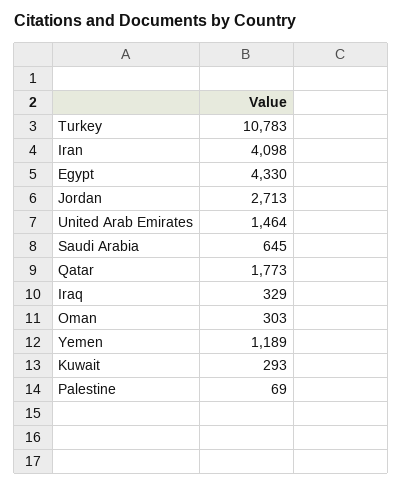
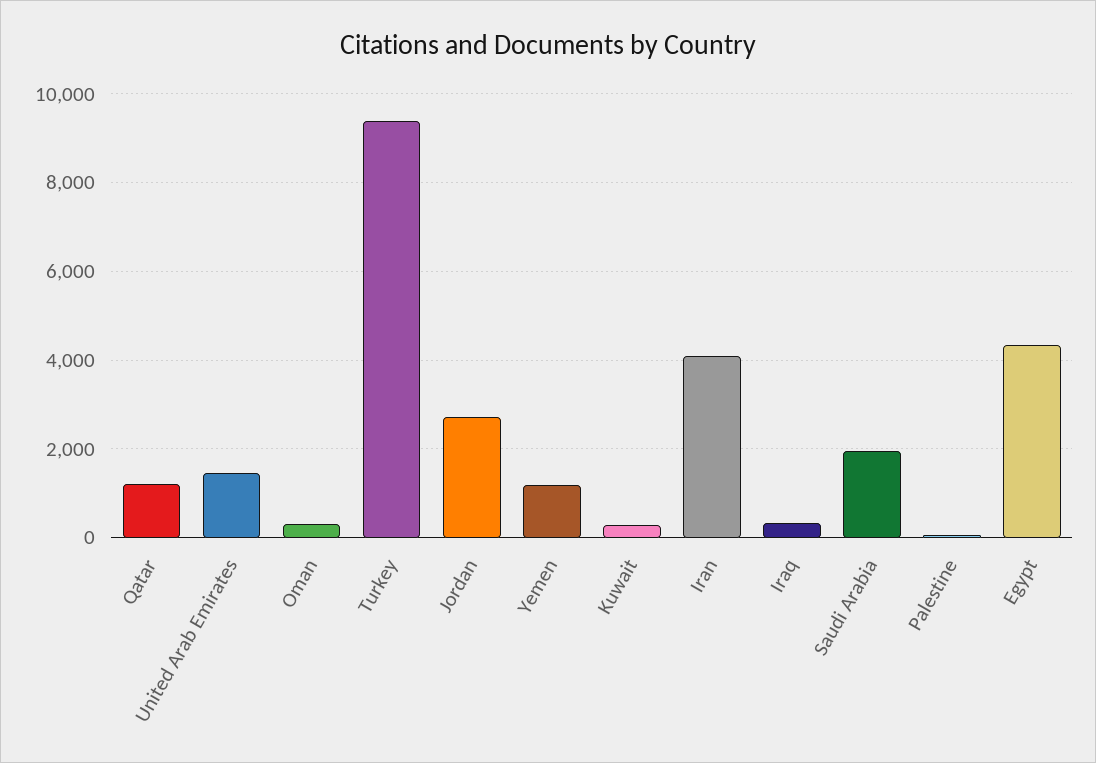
Turkey: 10783 -> 9400
Saudi Arabia: 645 -> 2000
Qatar: 1773 -> 1200

